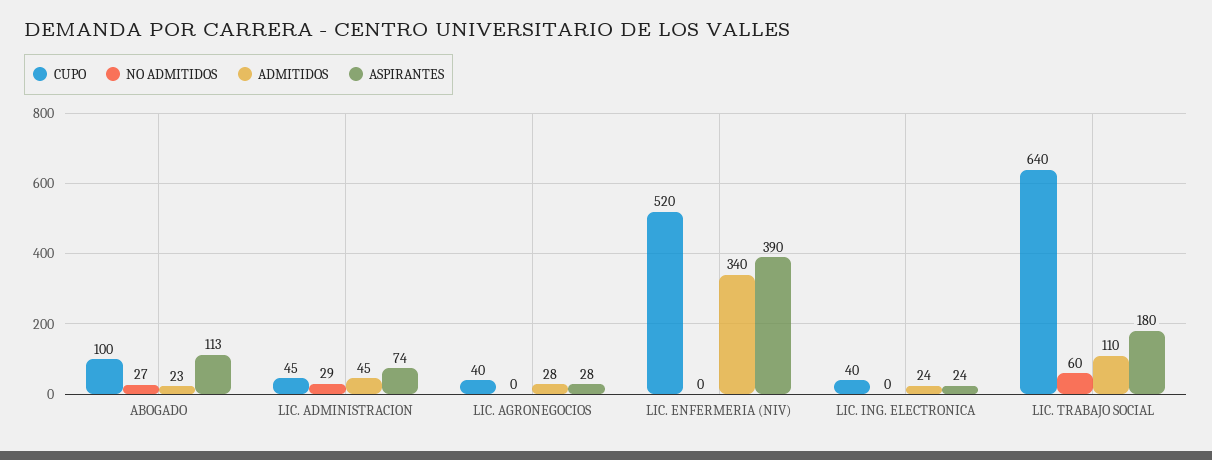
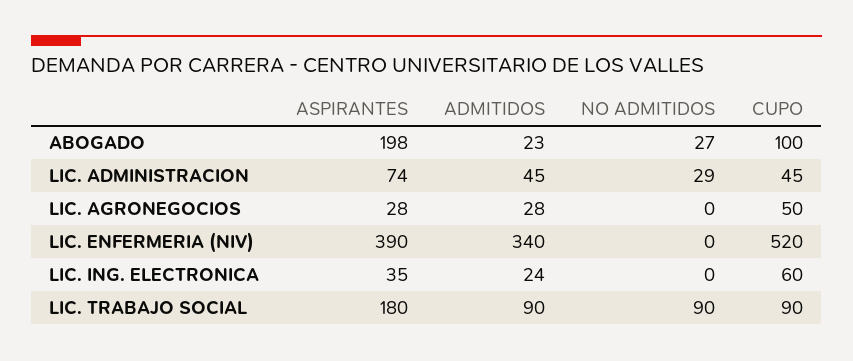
ASPIRANTES, ABOGADO: 113 -> 198
CUPO, LIC. AGRONEGOCIOS: 40 -> 50
CUPO, LIC. ING. ELECTRONICA: 40 -> 60
ASPIRANTES, LIC. ING. ELECTRONICA: 24 -> 35
CUPO, LIC. TRABAJO SOCIAL: 640 -> 90
NO ADMITIDOS, LIC. TRABAJO SOCIAL: 60 -> 90
ADMITIDOS, LIC. TRABAJO SOCIAL: 110 -> 90

